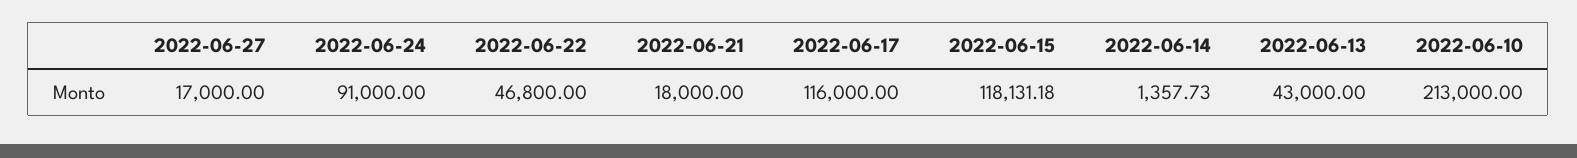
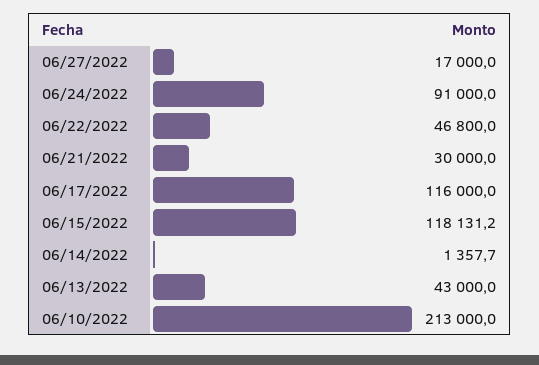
2022-06-21: 18000 -> 30000

